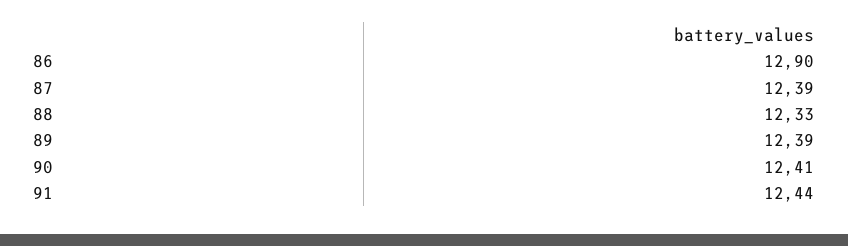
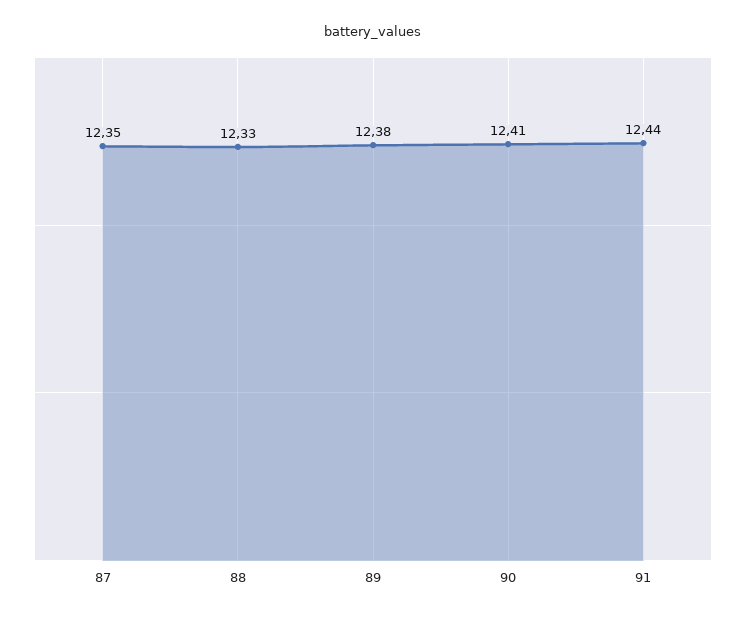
86: 12.9 -> none
87: 12.39 -> 12.35
89: 12.39 -> 12.38

